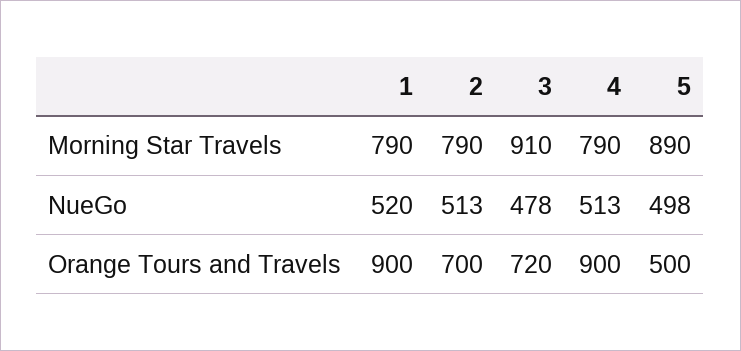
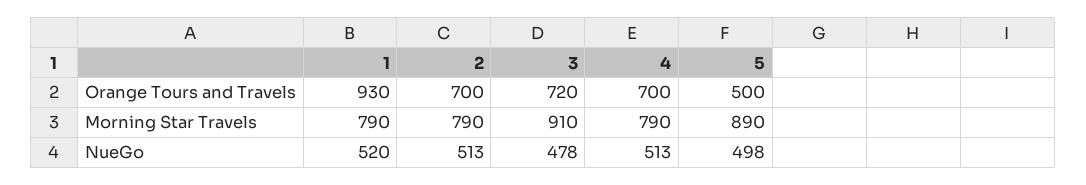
1, Orange Tours and Travels: 900 -> 930
4, Orange Tours and Travels: 900 -> 700

